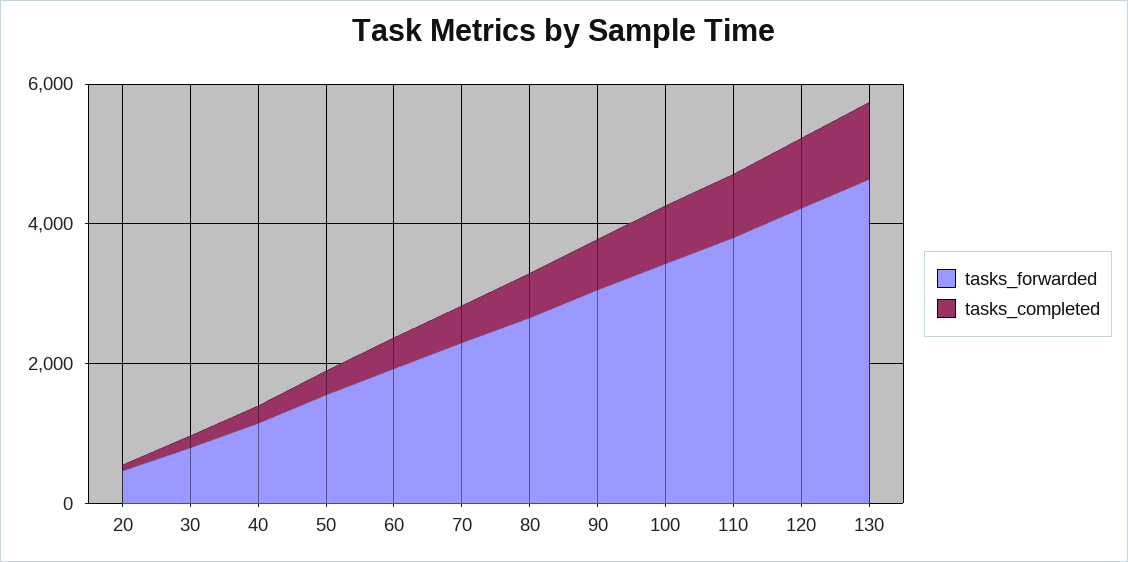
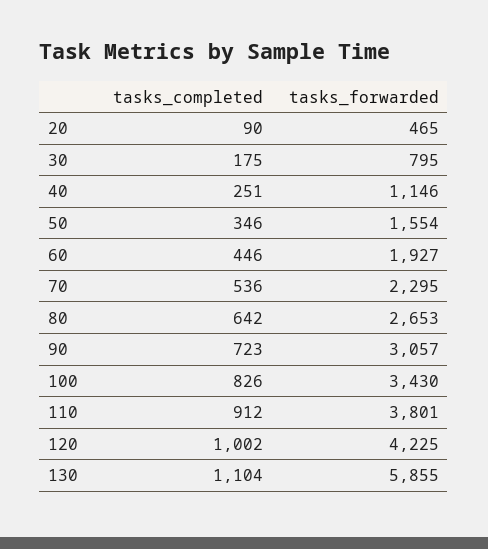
tasks_forwarded, 130: 4500 -> 5855

